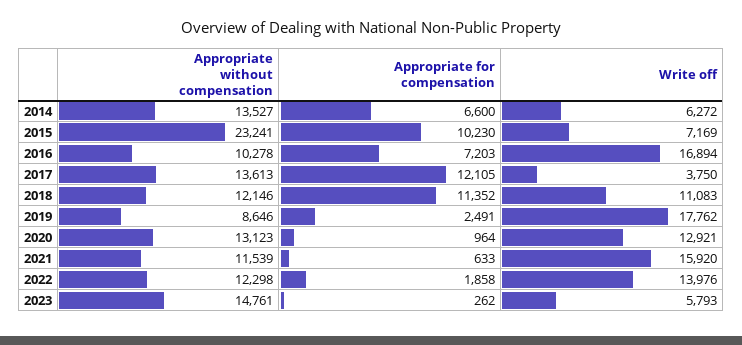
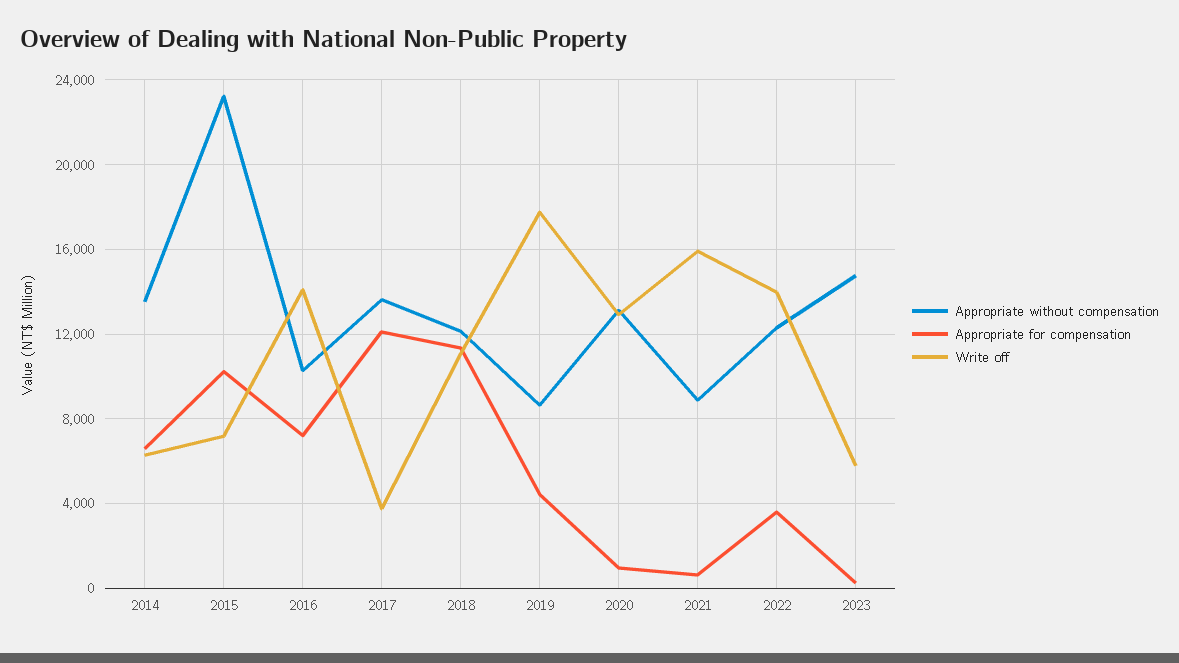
Write off, 2016: 16894 -> 14000
Appropriate for compensation, 2019: 2491 -> 4500
Appropriate without compensation, 2021: 11539 -> 9000
Appropriate for compensation, 2022: 1858 -> 3500

